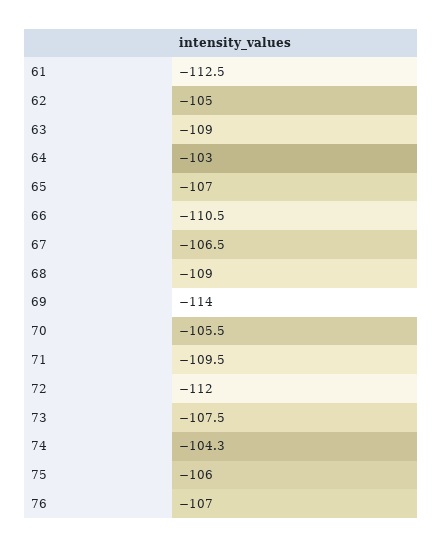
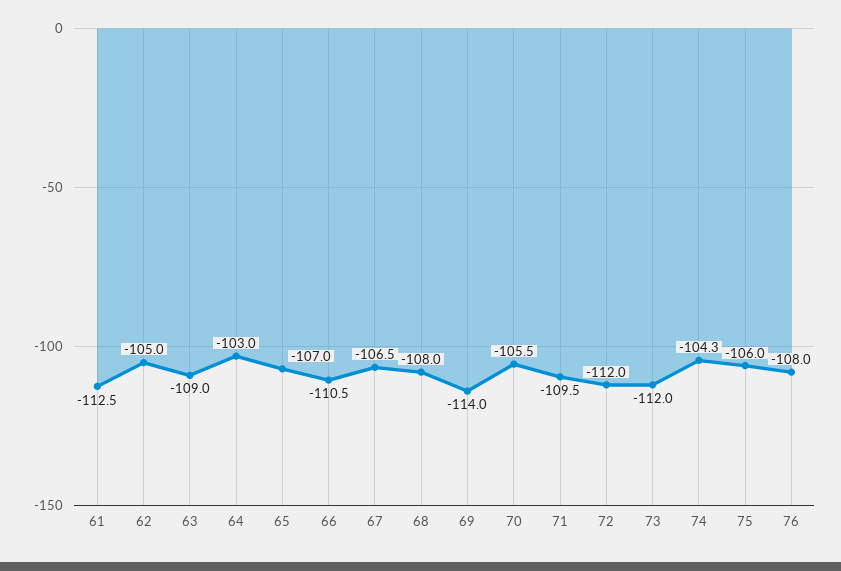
68: -109 -> -108
73: -107.5 -> -112
76: -107 -> -108

